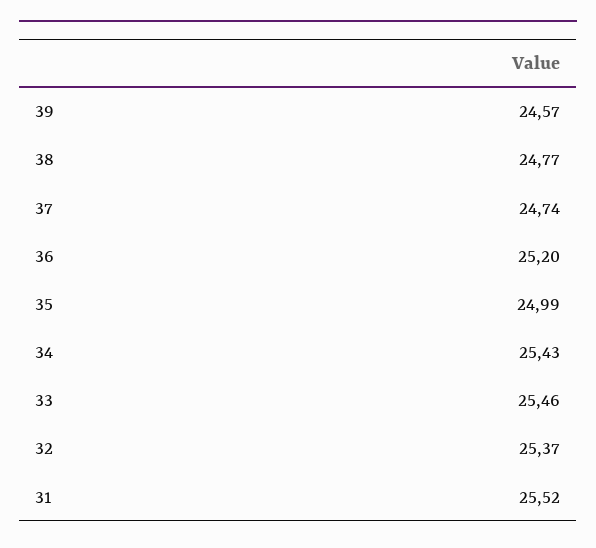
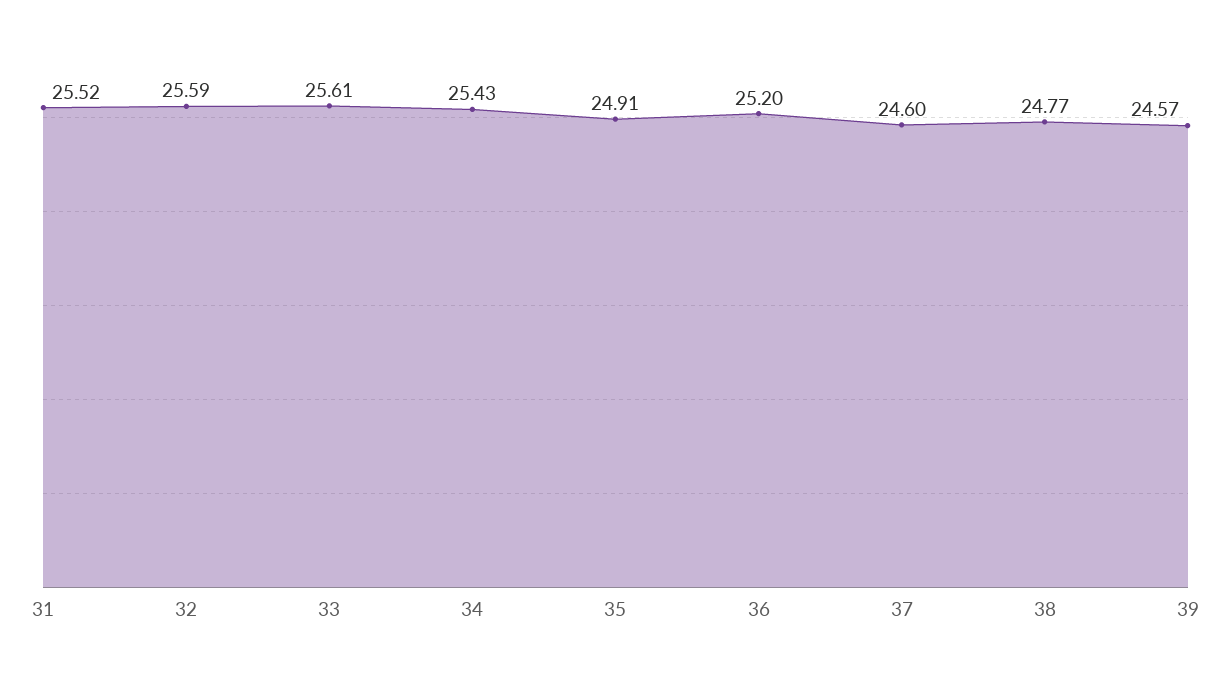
37: 24.74 -> 24.6
35: 24.99 -> 24.91
33: 25.46 -> 25.61
32: 25.37 -> 25.59

